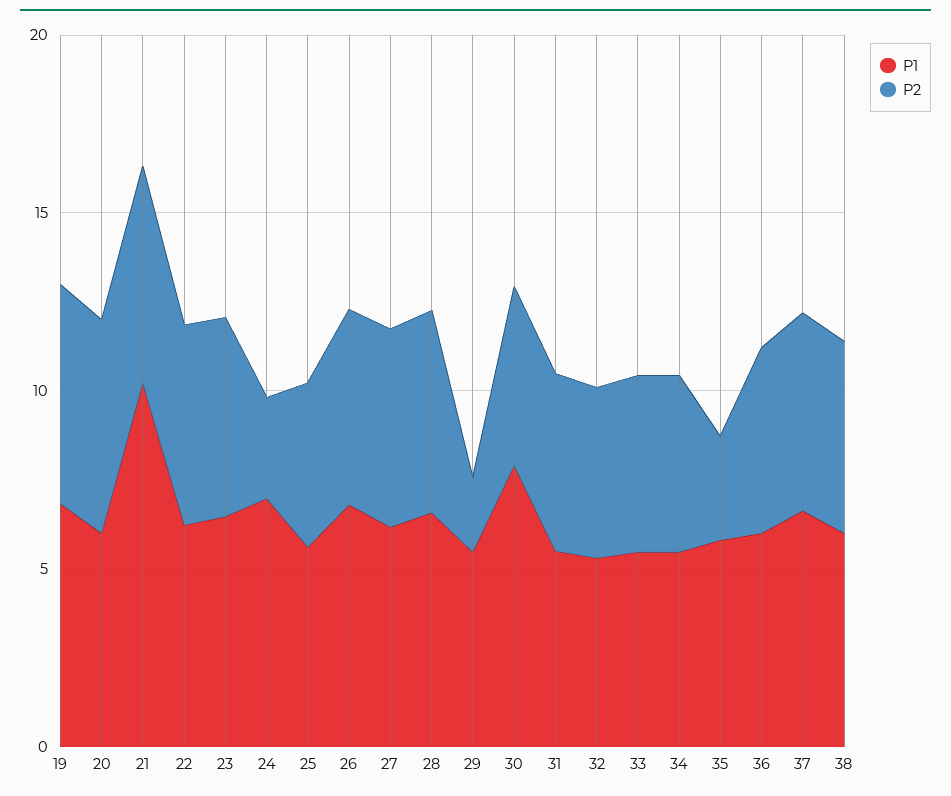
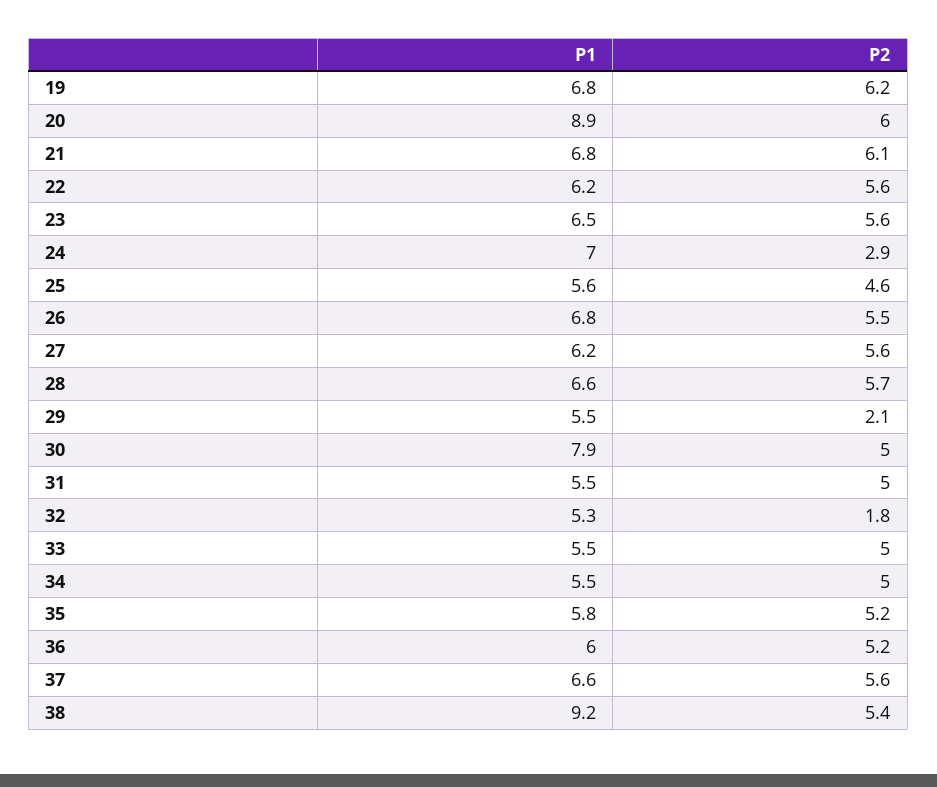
P1, 20: 6 -> 8.9
P1, 21: 10 -> 6.8
P2, 32: 5 -> 1.8
P2, 35: 3 -> 5.2
P1, 38: 6 -> 9.2

